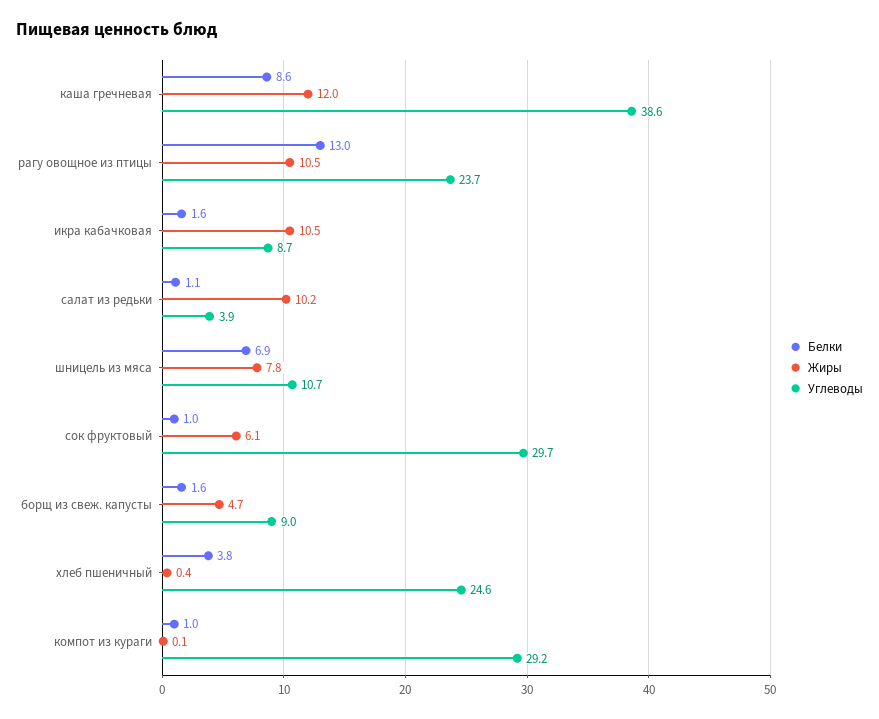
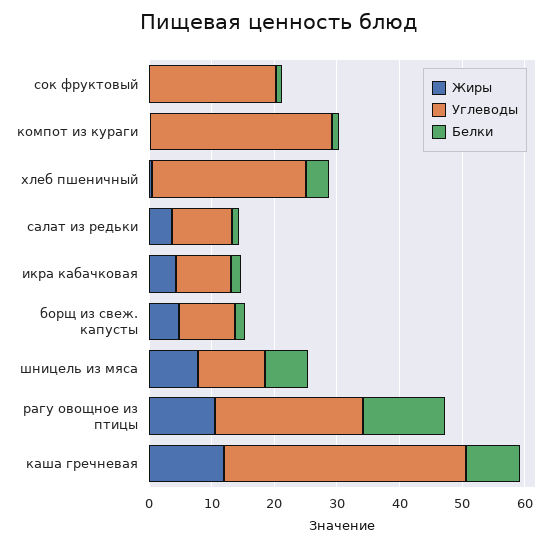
Жиры, икра кабачковая: 10.5 -> 4
Жиры, салат из редьки: 10.2 -> 4
Углеводы, салат из редьки: 3.9 -> 10
Жиры, сок фруктовый: 6.1 -> 0
Углеводы, сок фруктовый: 29.7 -> 20

